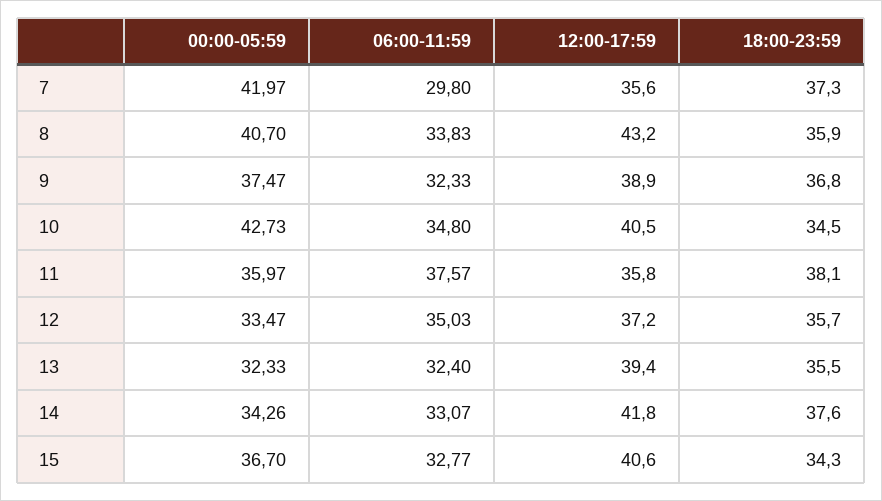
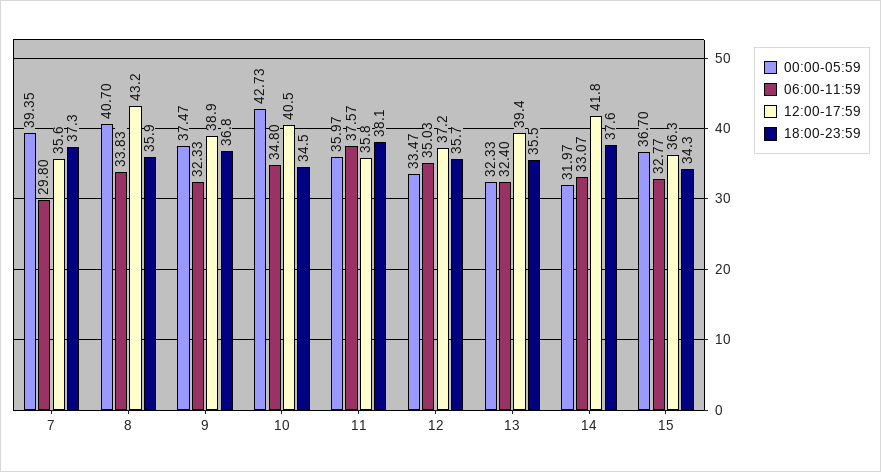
00:00-05:59, 7: 41.97 -> 39.35
00:00-05:59, 14: 34.26 -> 31.97
12:00-17:59, 15: 40.6 -> 36.3

